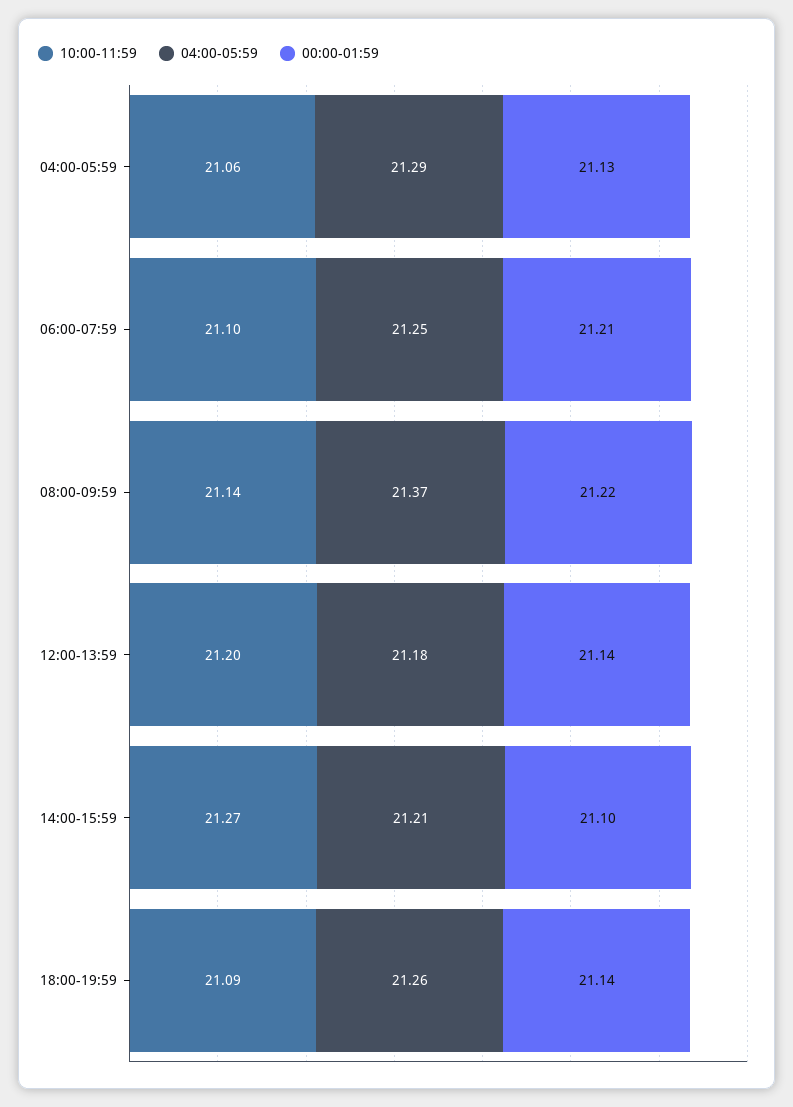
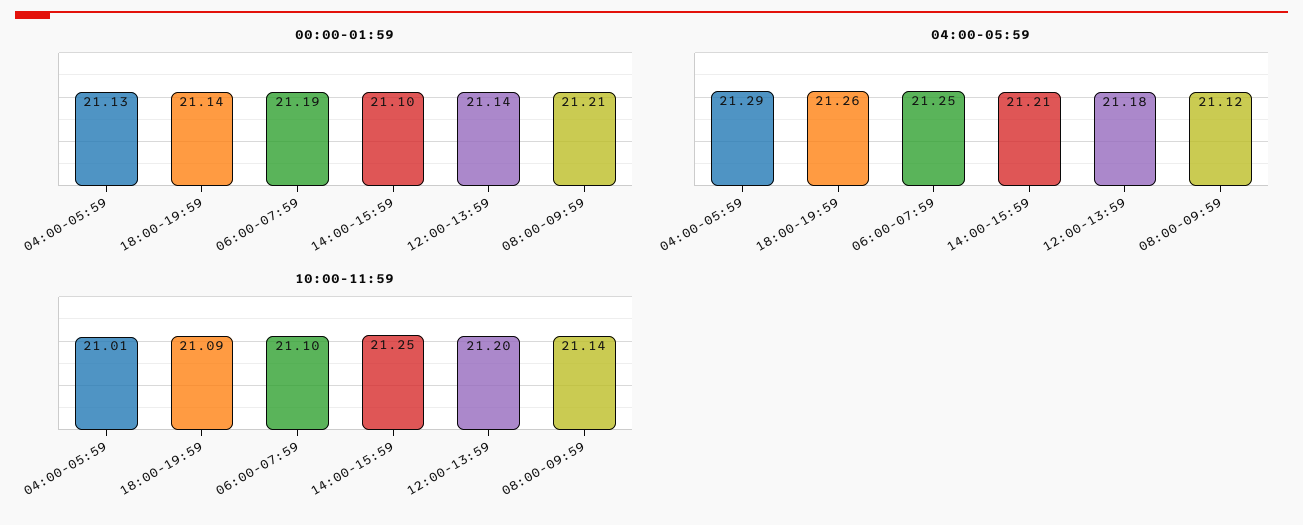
10:00-11:59, 04:00-05:59: 21.06 -> 21.01
00:00-01:59, 06:00-07:59: 21.21 -> 21.19
04:00-05:59, 08:00-09:59: 21.37 -> 21.12
00:00-01:59, 08:00-09:59: 21.22 -> 21.21
10:00-11:59, 14:00-15:59: 21.27 -> 21.25

